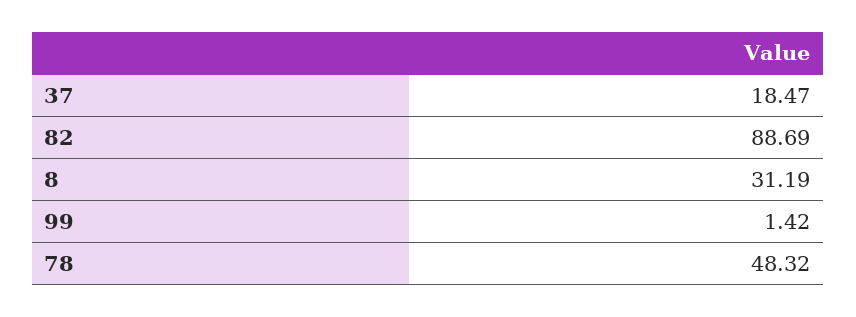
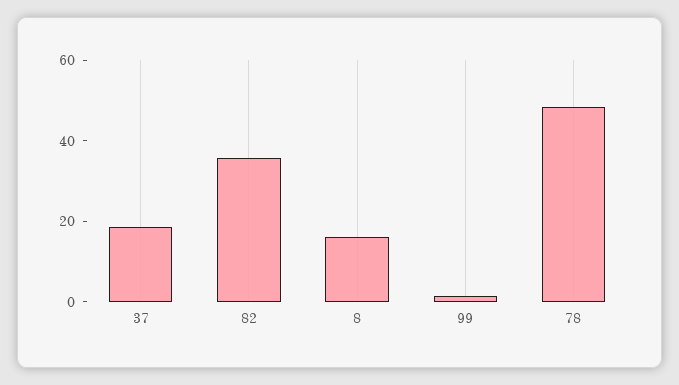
82: 88.69 -> 35
8: 31.19 -> 15

